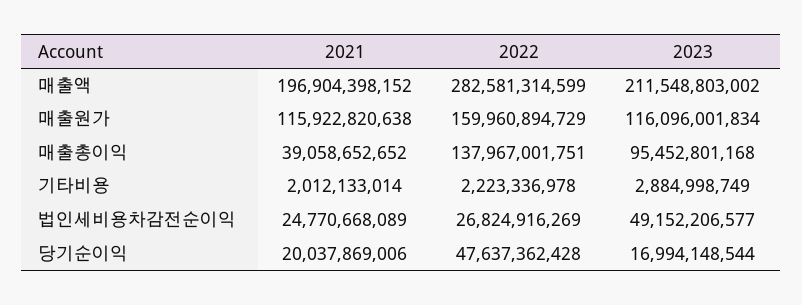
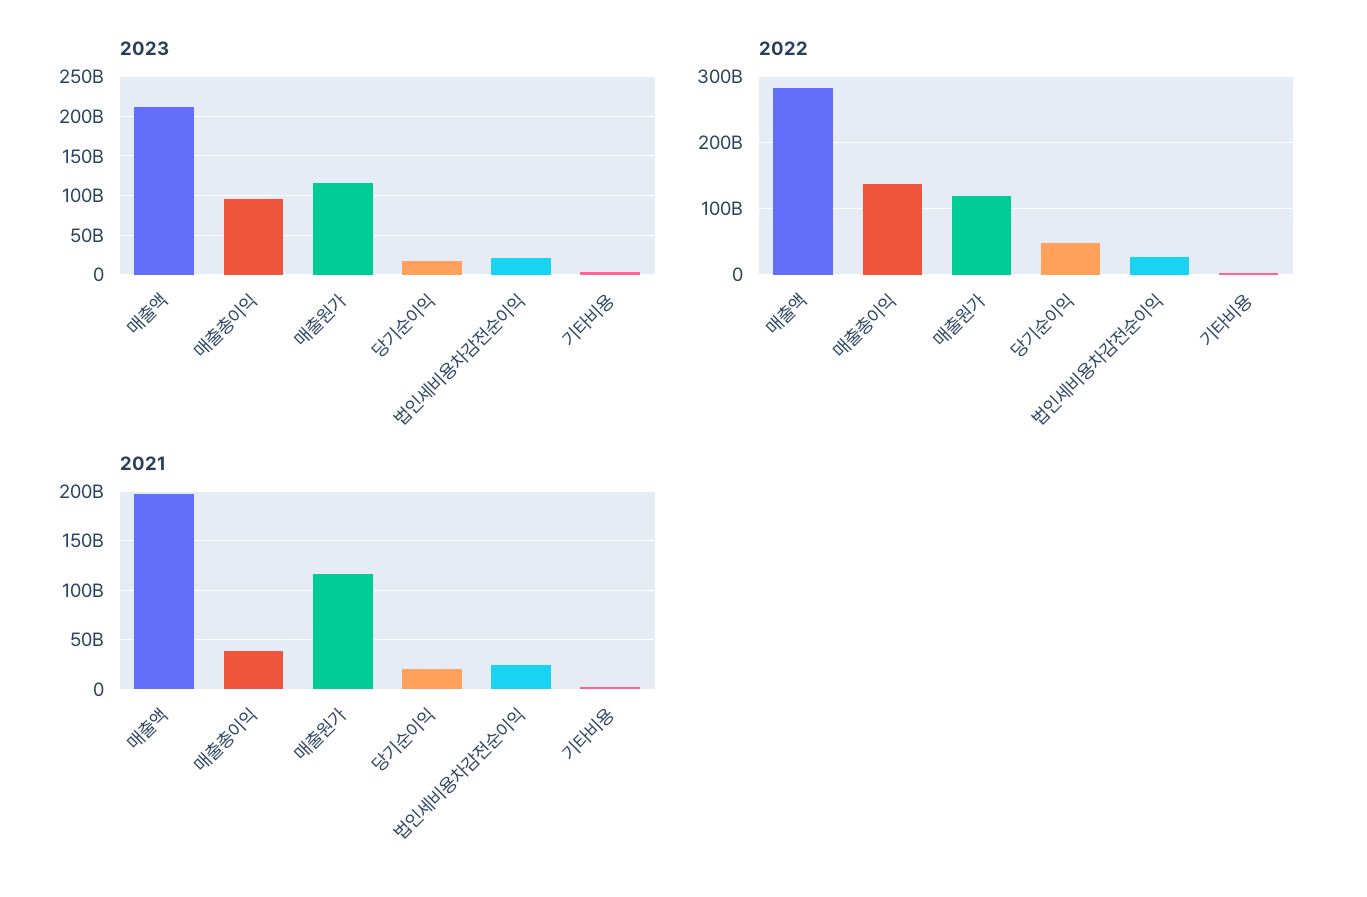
2022, 매출원가: 159960894729 -> 120000000000
2023, 법인세비용차감전순이익: 49152206577 -> 20000000000

